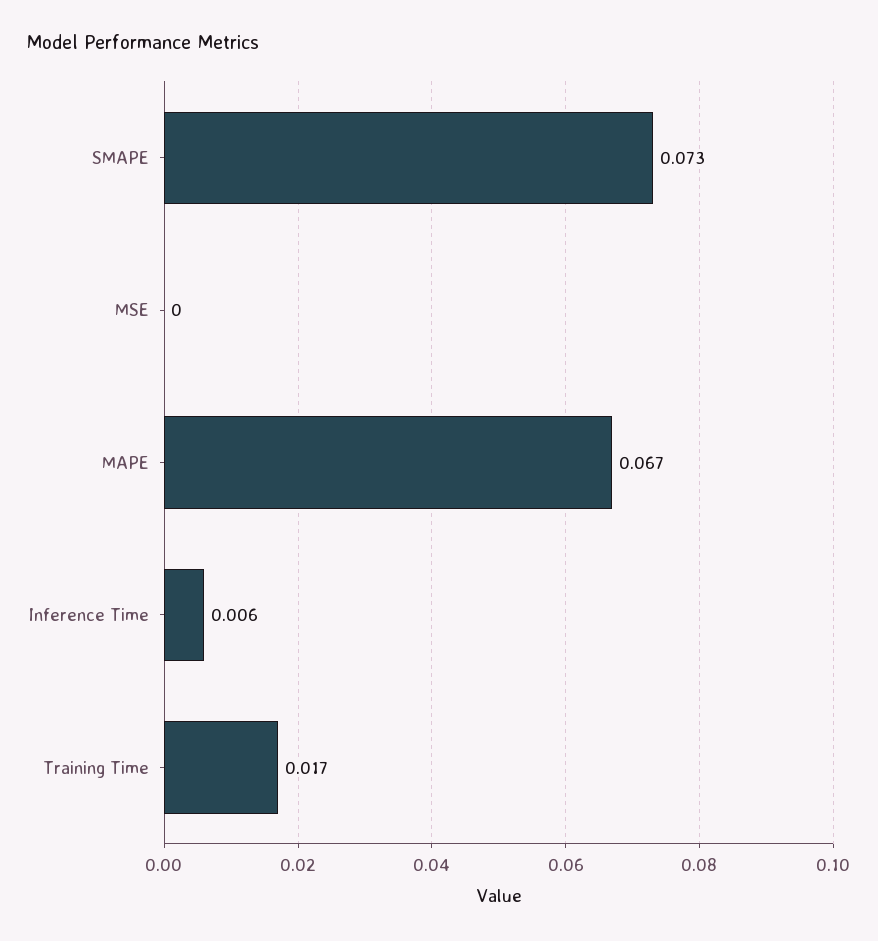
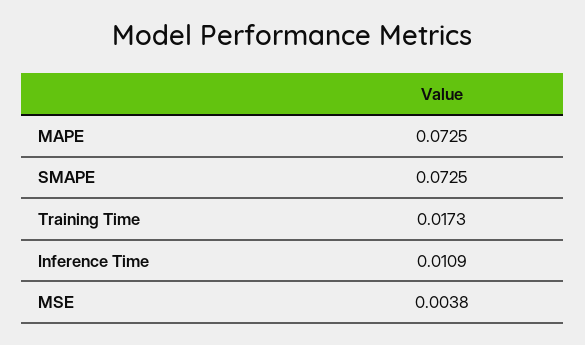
MSE: 0 -> 0.0038
MAPE: 0.067 -> 0.0725
Inference Time: 0.006 -> 0.0109

